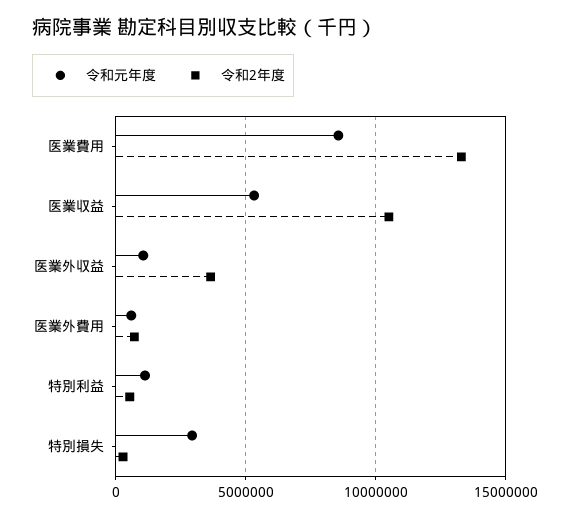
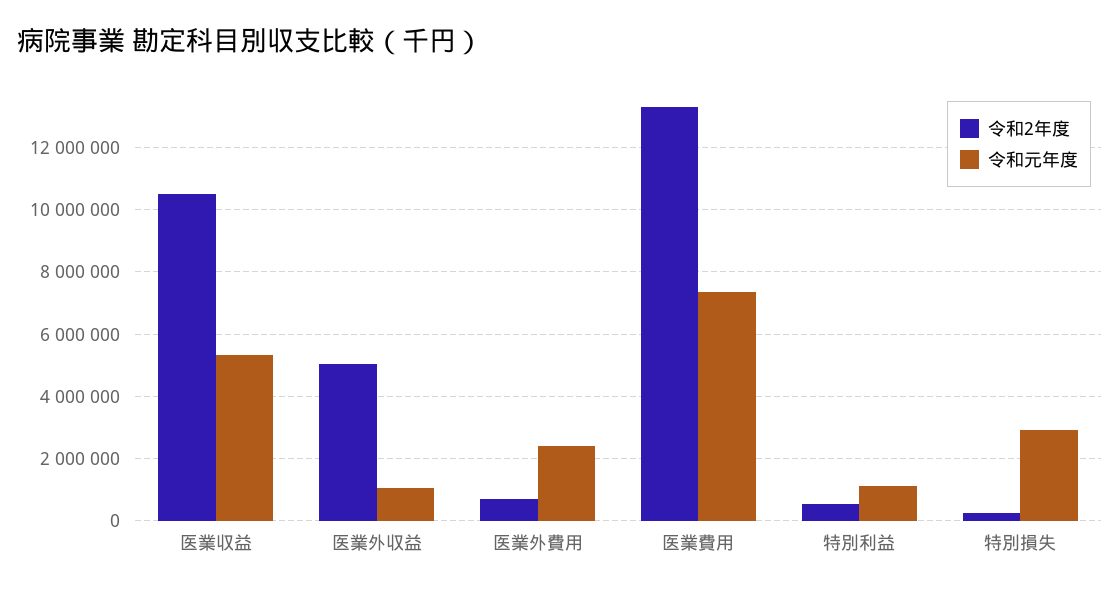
令和元年度, 医業費用: 8500000 -> 7400000
令和2年度, 医業外収益: 3500000 -> 5000000
令和元年度, 医業外費用: 500000 -> 2400000

